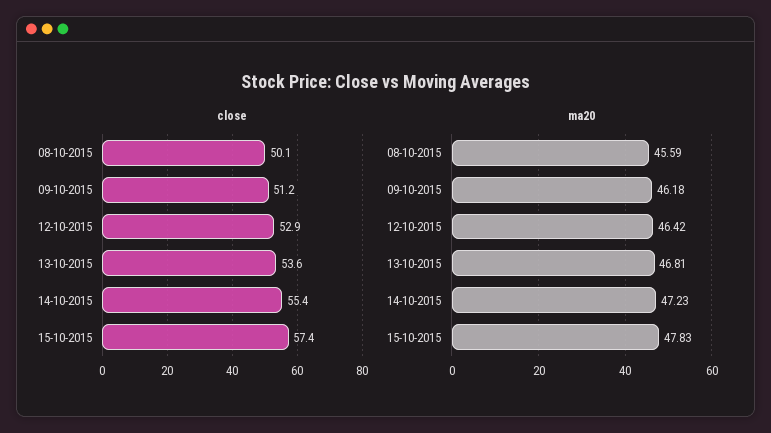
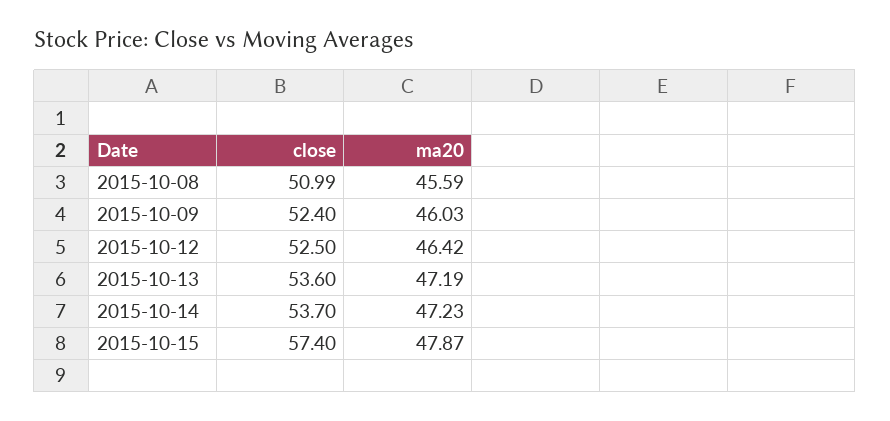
close, 08-10-2015: 50.1 -> 50.99
close, 09-10-2015: 51.2 -> 52.4
close, 12-10-2015: 52.9 -> 52.5
close, 14-10-2015: 55.4 -> 53.7
ma20, 09-10-2015: 46.18 -> 46.03
ma20, 13-10-2015: 46.81 -> 47.19
ma20, 15-10-2015: 47.83 -> 47.87

